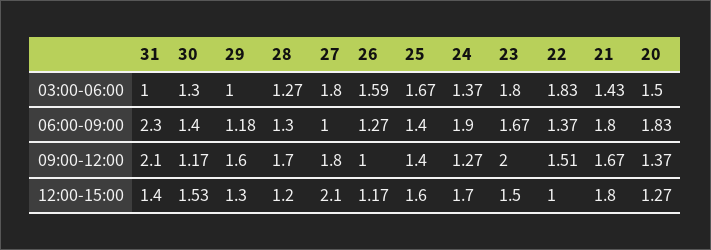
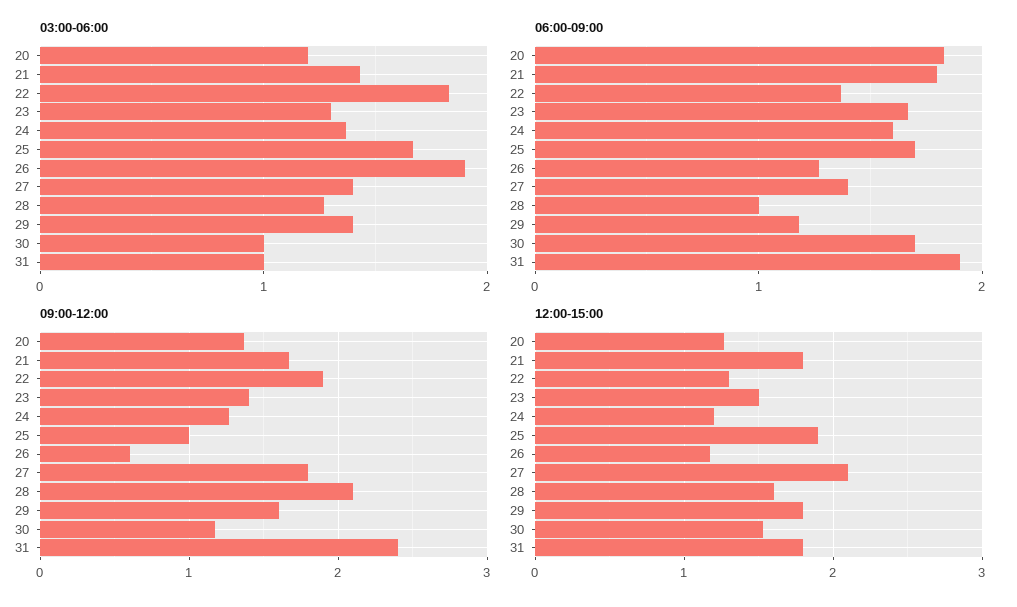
03:00-06:00, 30: 1.3 -> 1
03:00-06:00, 29: 1 -> 1.4
03:00-06:00, 27: 1.8 -> 1.4
03:00-06:00, 26: 1.59 -> 1.9
03:00-06:00, 23: 1.8 -> 1.3
03:00-06:00, 20: 1.5 -> 1.2
06:00-09:00, 31: 2.3 -> 1.9
06:00-09:00, 30: 1.4 -> 1.7
06:00-09:00, 28: 1.3 -> 1
06:00-09:00, 27: 1 -> 1.4
06:00-09:00, 25: 1.4 -> 1.7
06:00-09:00, 24: 1.9 -> 1.6
09:00-12:00, 31: 2.1 -> 2.4
09:00-12:00, 28: 1.7 -> 2.1
09:00-12:00, 26: 1 -> 0.6
09:00-12:00, 25: 1.4 -> 1
09:00-12:00, 23: 2 -> 1.4
09:00-12:00, 22: 1.51 -> 1.9
12:00-15:00, 31: 1.4 -> 1.8
12:00-15:00, 29: 1.3 -> 1.8
12:00-15:00, 28: 1.2 -> 1.6
12:00-15:00, 25: 1.6 -> 1.9
12:00-15:00, 24: 1.7 -> 1.2
12:00-15:00, 22: 1 -> 1.3

